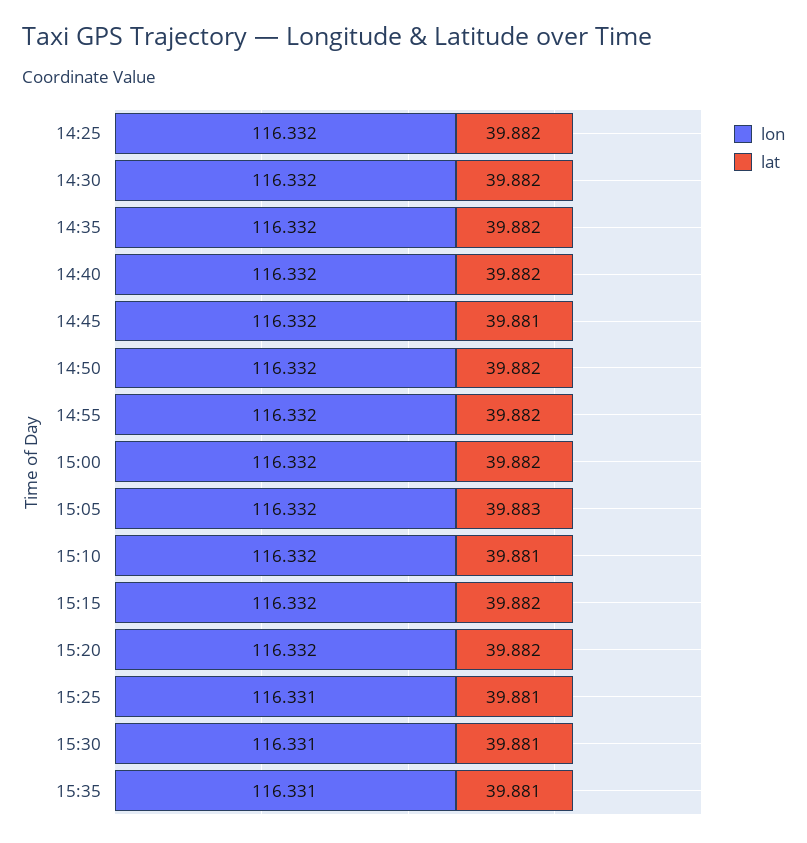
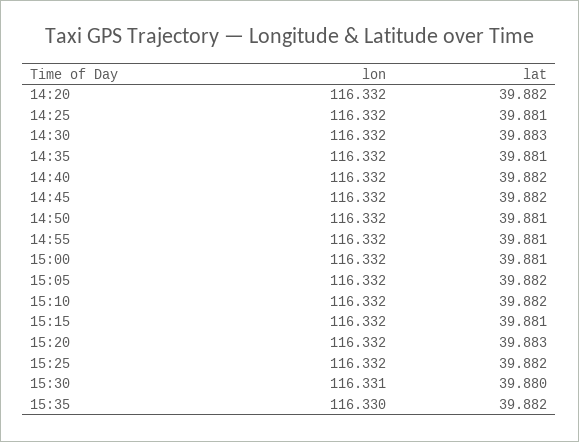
lat, 14:25: 39.882 -> 39.881
lat, 14:30: 39.882 -> 39.883
lat, 14:35: 39.882 -> 39.881
lat, 14:45: 39.881 -> 39.882
lat, 14:50: 39.882 -> 39.881
lat, 14:55: 39.882 -> 39.881
lat, 15:00: 39.882 -> 39.881
lat, 15:05: 39.883 -> 39.882
lat, 15:10: 39.881 -> 39.882
lat, 15:15: 39.882 -> 39.881
lat, 15:20: 39.882 -> 39.883
lon, 15:25: 116.331 -> 116.332
lat, 15:25: 39.881 -> 39.882
lat, 15:30: 39.881 -> 39.88
lon, 15:35: 116.331 -> 116.33
lat, 15:35: 39.881 -> 39.882
lon, 14:20: none -> 116.332
lat, 14:20: none -> 39.882

